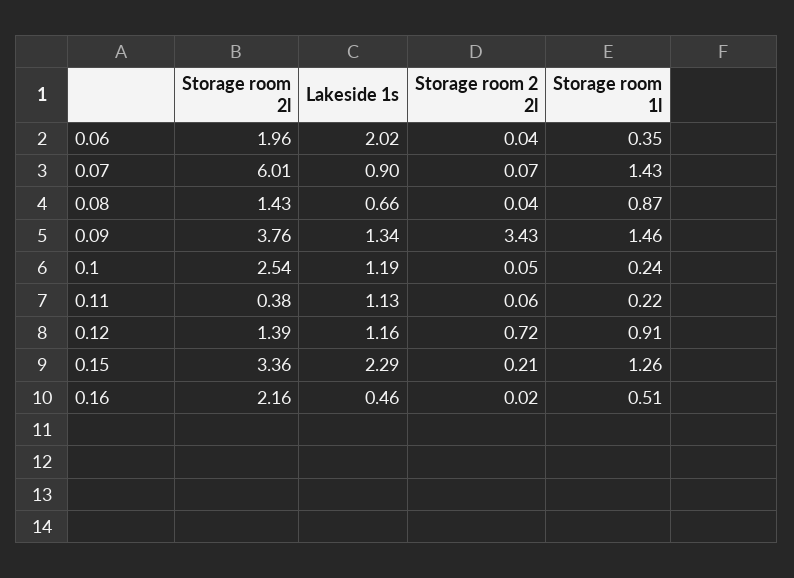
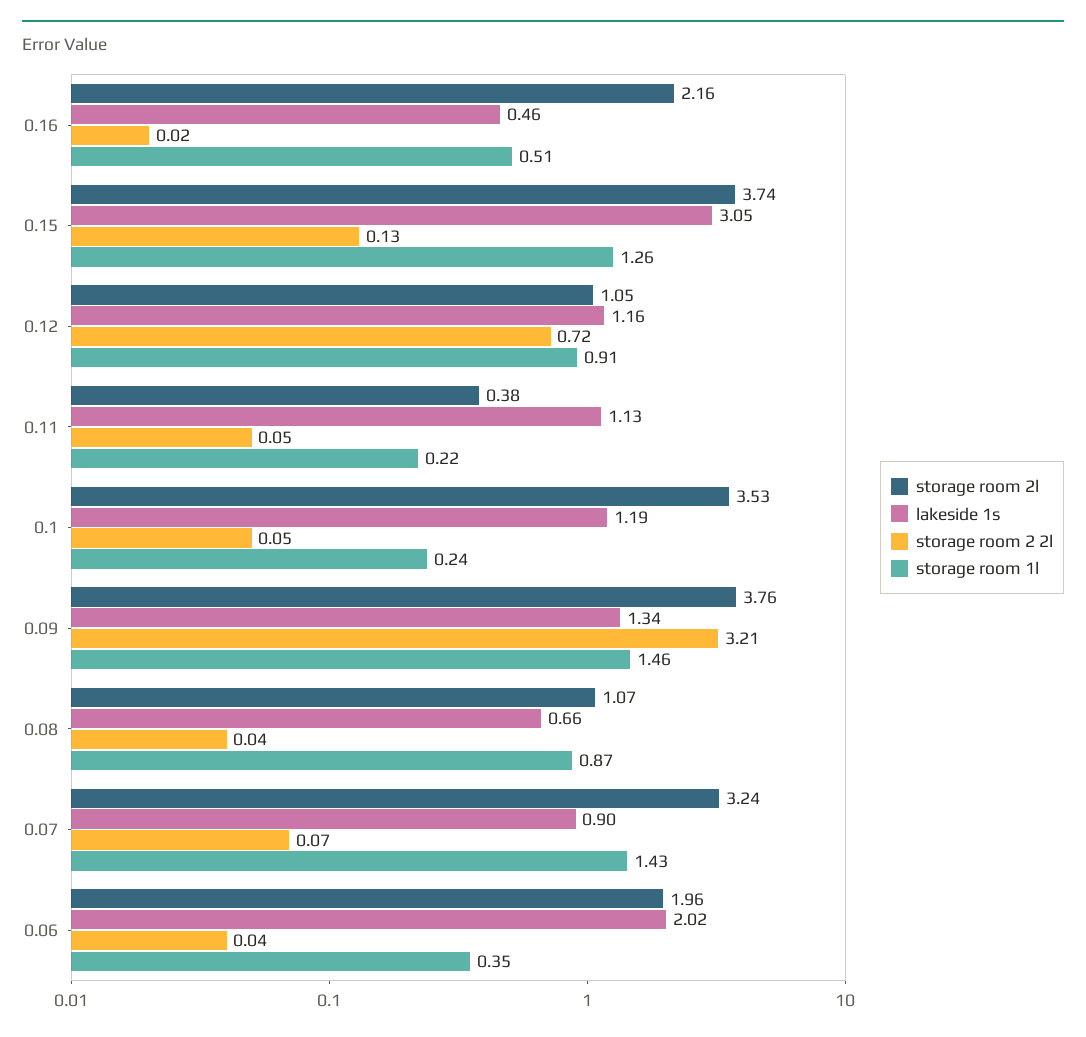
Storage room 2l, 0.07: 6.01 -> 3.24
Storage room 2l, 0.08: 1.43 -> 1.07
Storage room 2 2l, 0.09: 3.43 -> 3.21
Storage room 2l, 0.1: 2.54 -> 3.53
Storage room 2 2l, 0.11: 0.06 -> 0.05
Storage room 2l, 0.12: 1.39 -> 1.05
Storage room 2l, 0.15: 3.36 -> 3.74
Lakeside 1s, 0.15: 2.29 -> 3.05
Storage room 2 2l, 0.15: 0.21 -> 0.13

